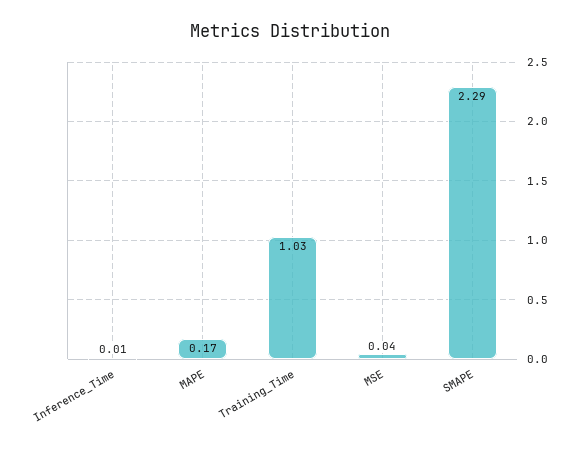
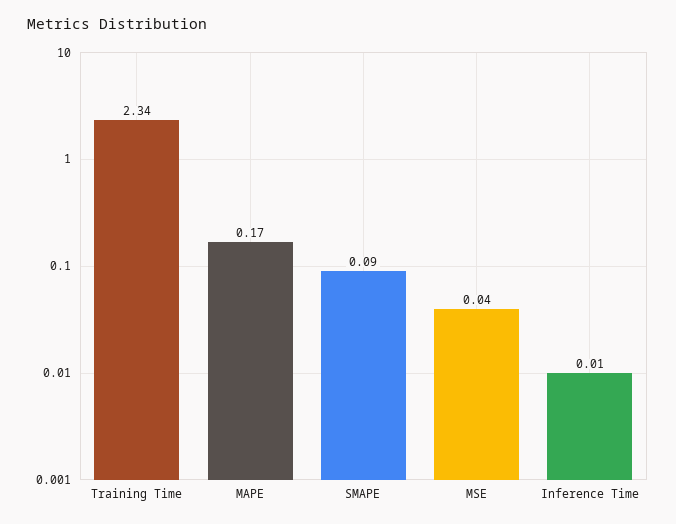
Training_Time: 1.03 -> 2.34
SMAPE: 2.29 -> 0.09

